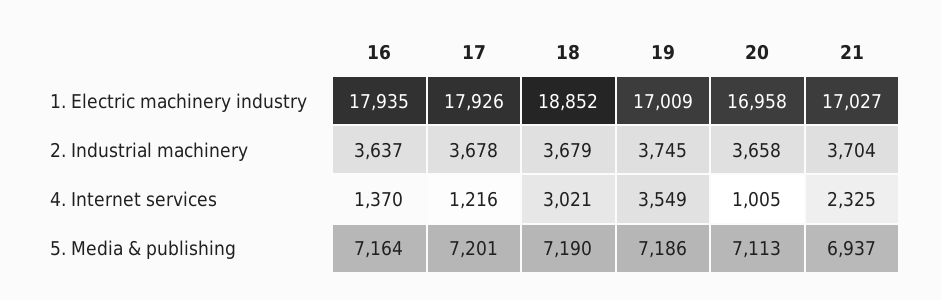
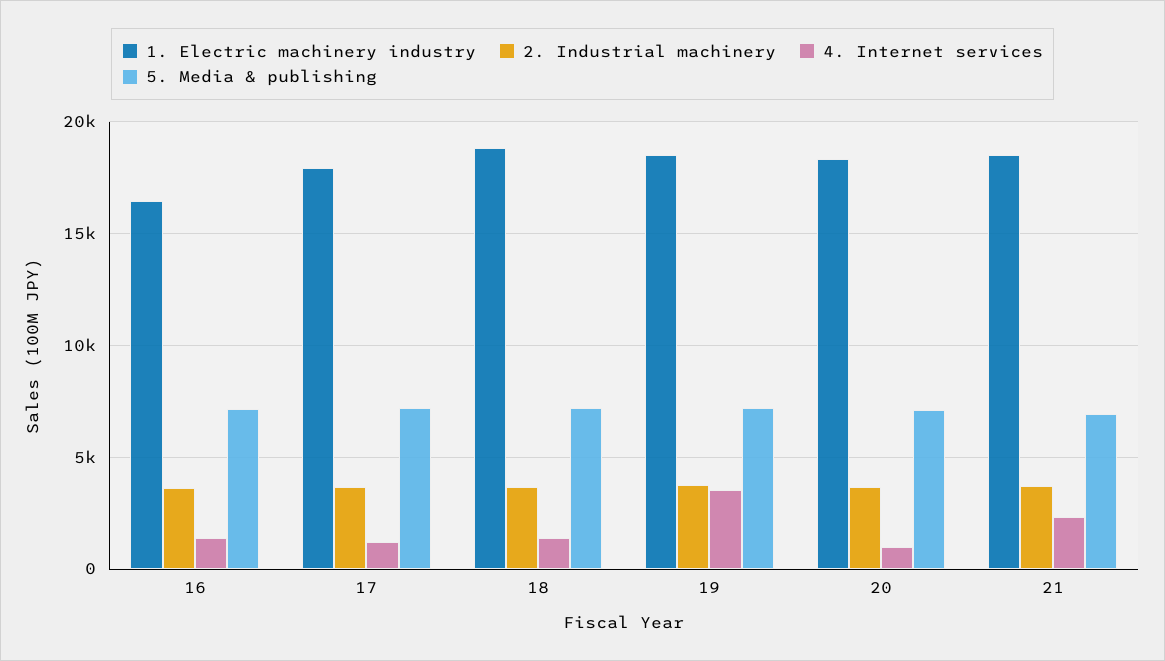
1. Electric machinery industry, 16: 17935 -> 16500
1. Electric machinery industry, 19: 17009 -> 18500
1. Electric machinery industry, 20: 16958 -> 18500
1. Electric machinery industry, 21: 17027 -> 18500
4. Internet services, 18: 3021 -> 1500

